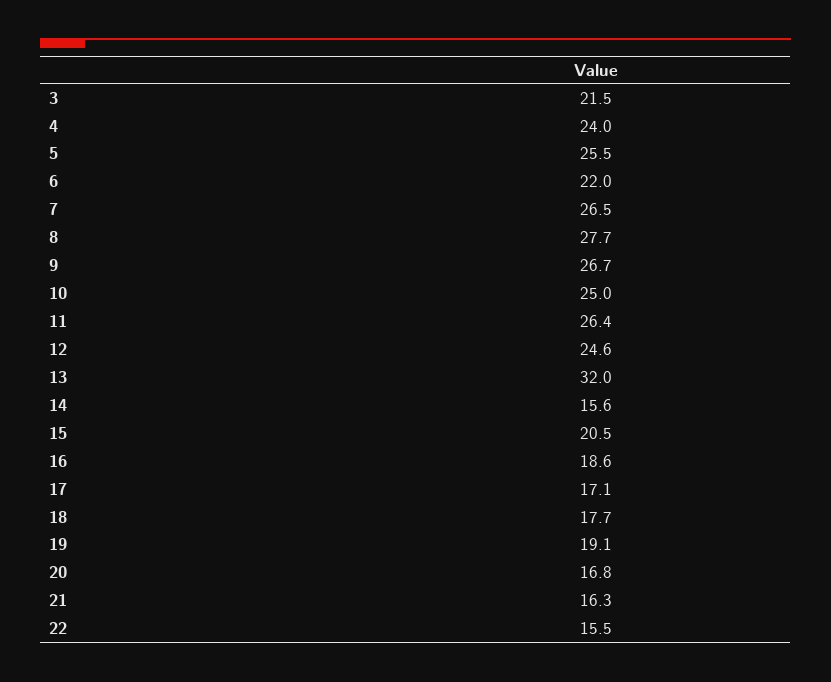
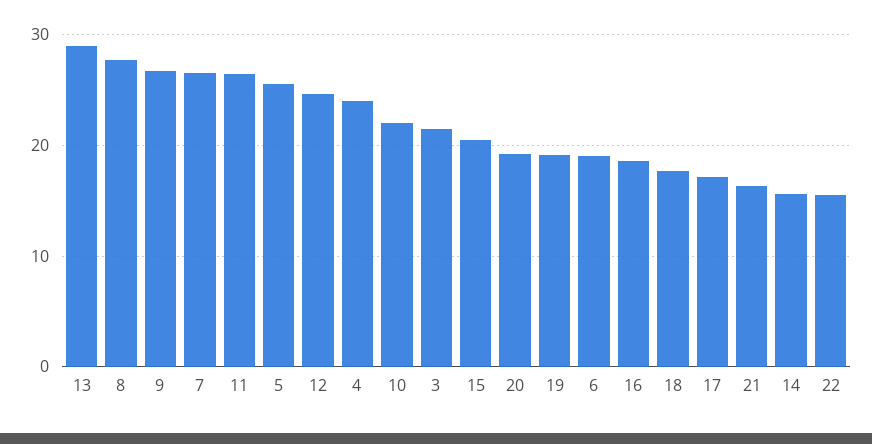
6: 22 -> 19
10: 25 -> 22
13: 32 -> 29
20: 16.8 -> 19

